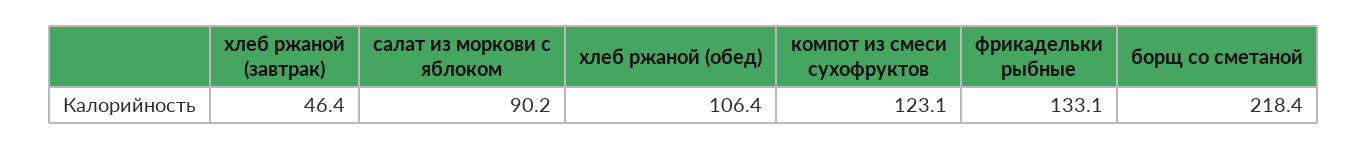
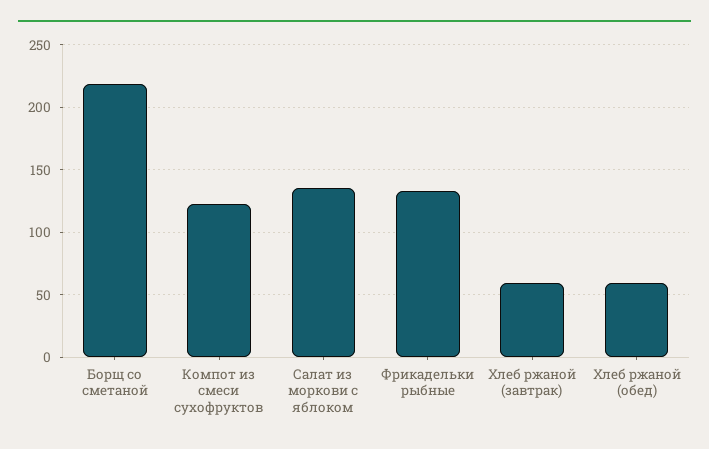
хлеб ржаной (завтрак): 46.4 -> 60
салат из моркови с яблоком: 90.2 -> 135
хлеб ржаной (обед): 106.4 -> 60

